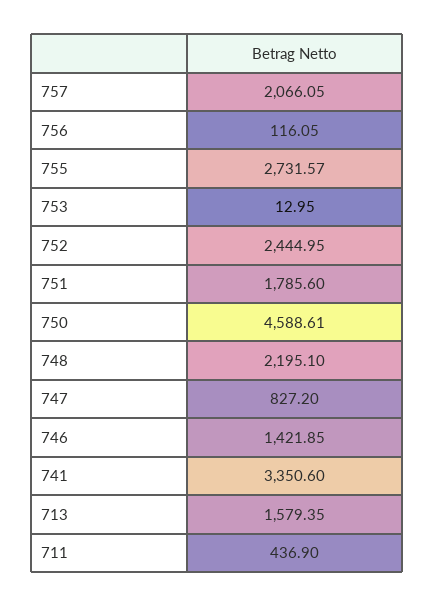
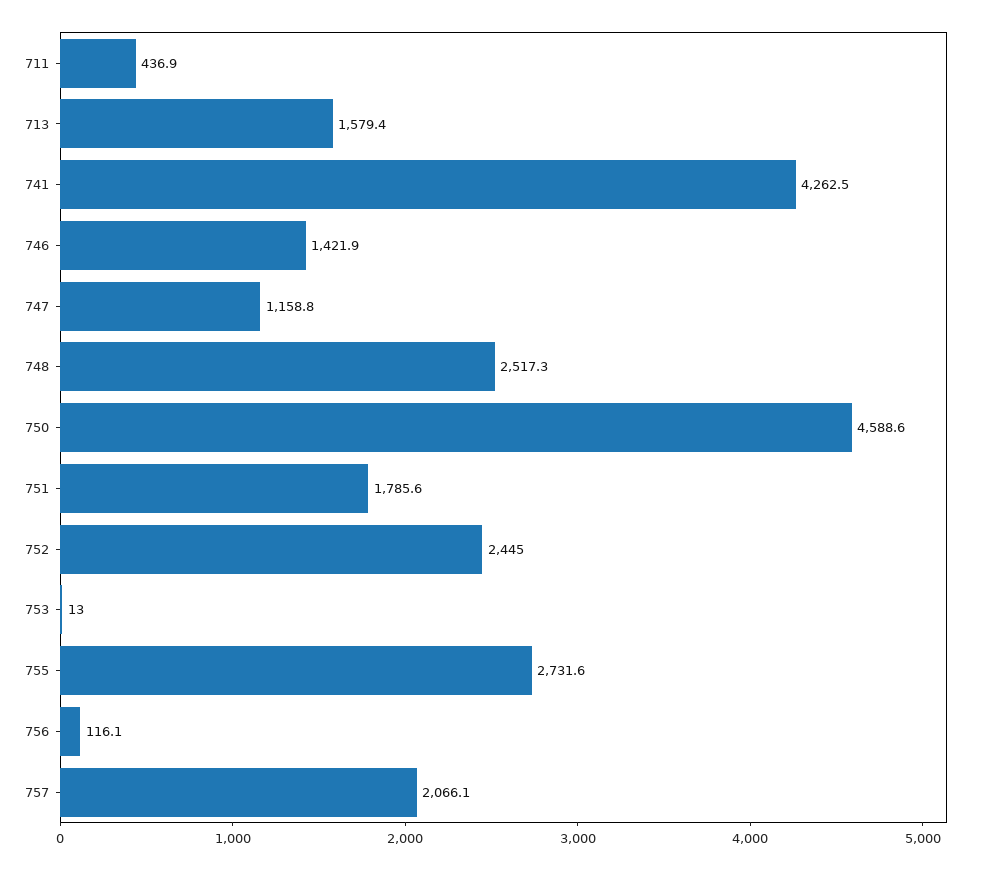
748: 2195.1 -> 2517.3
747: 827.2 -> 1158.8
741: 3350.6 -> 4262.5

